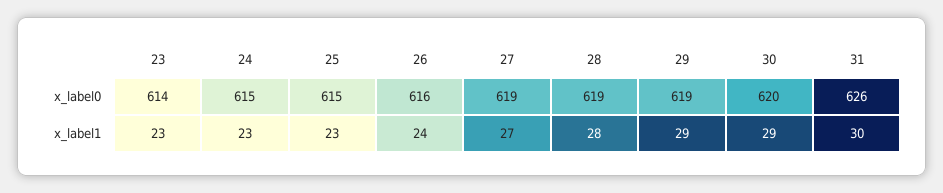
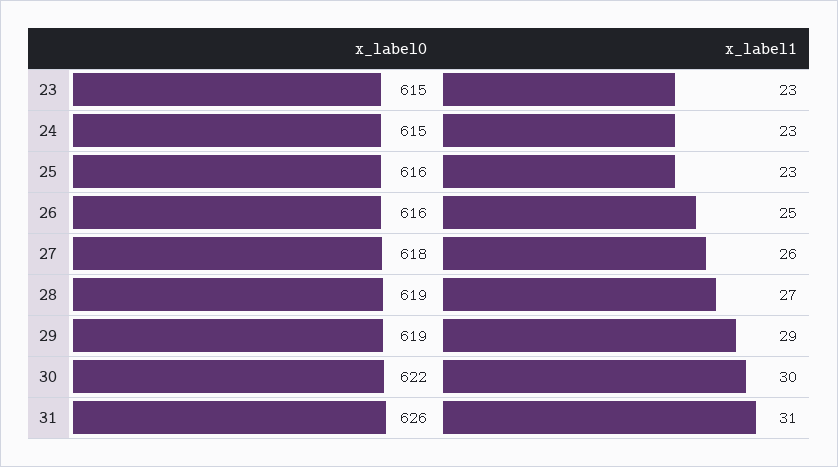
23, x_label0: 614 -> 615
25, x_label0: 615 -> 616
27, x_label0: 619 -> 618
30, x_label0: 620 -> 622
26, x_label1: 24 -> 25
27, x_label1: 27 -> 26
28, x_label1: 28 -> 27
30, x_label1: 29 -> 30
31, x_label1: 30 -> 31

